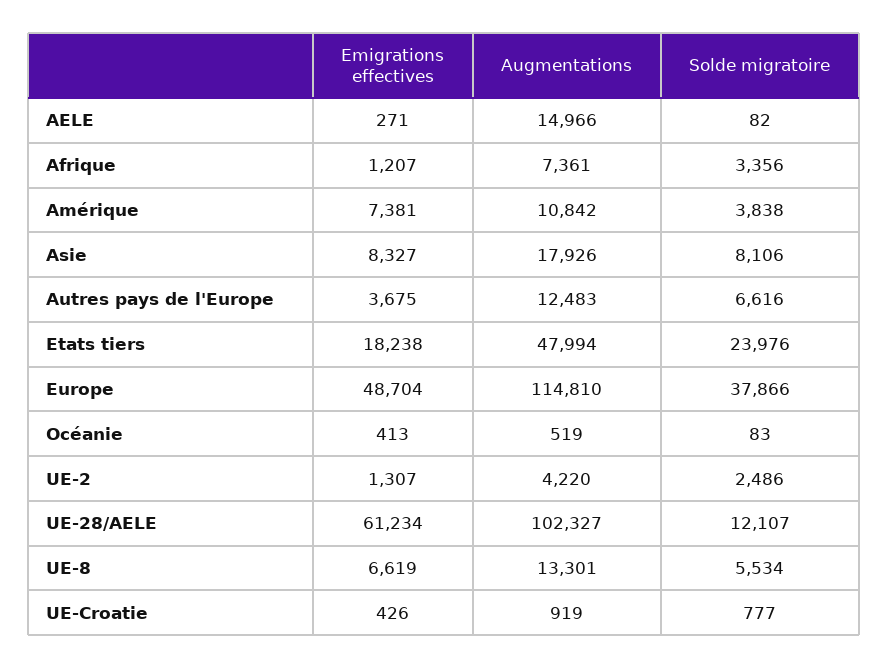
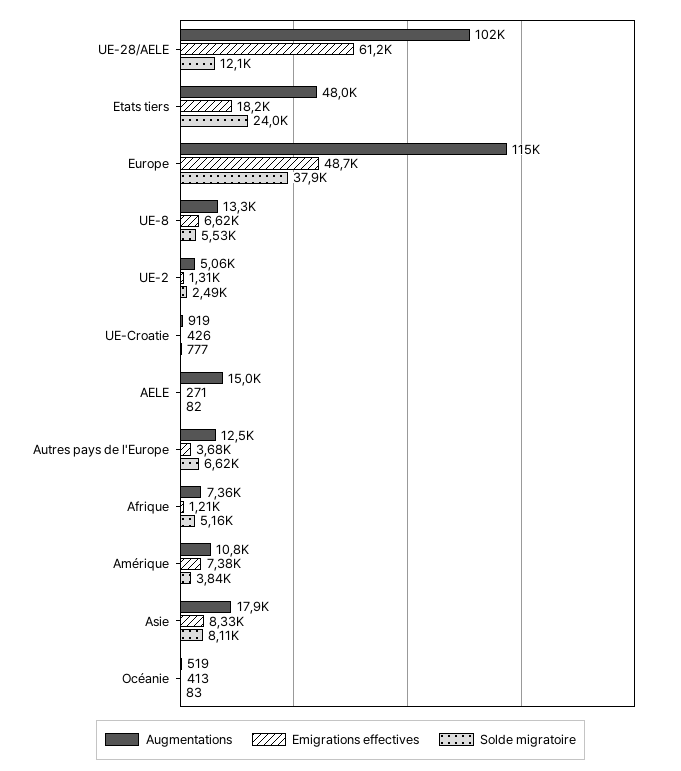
Solde migratoire, Afrique: 3356 -> 5160
Augmentations, UE-2: 4220 -> 5060

